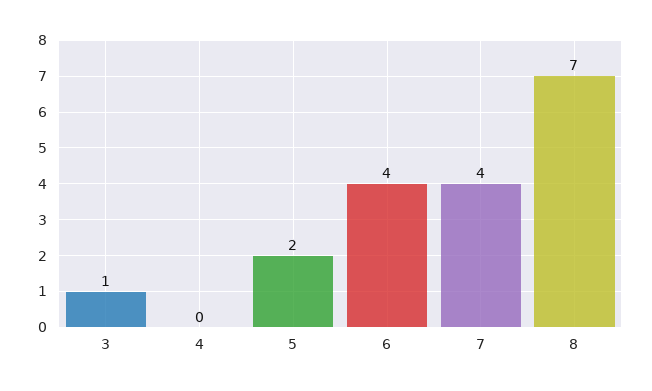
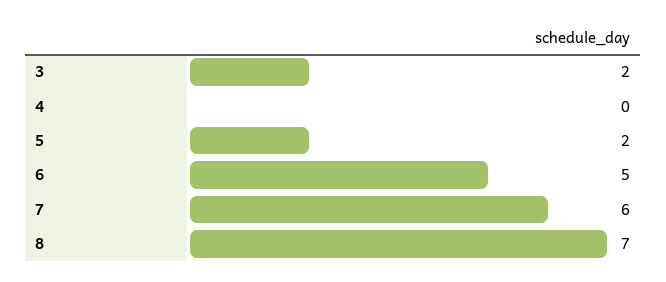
3: 1 -> 2
6: 4 -> 5
7: 4 -> 6

